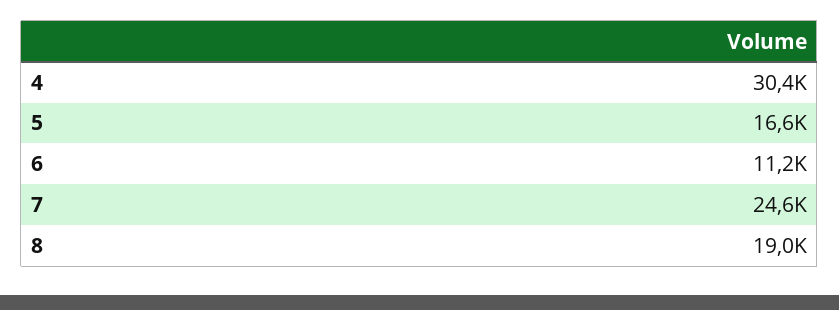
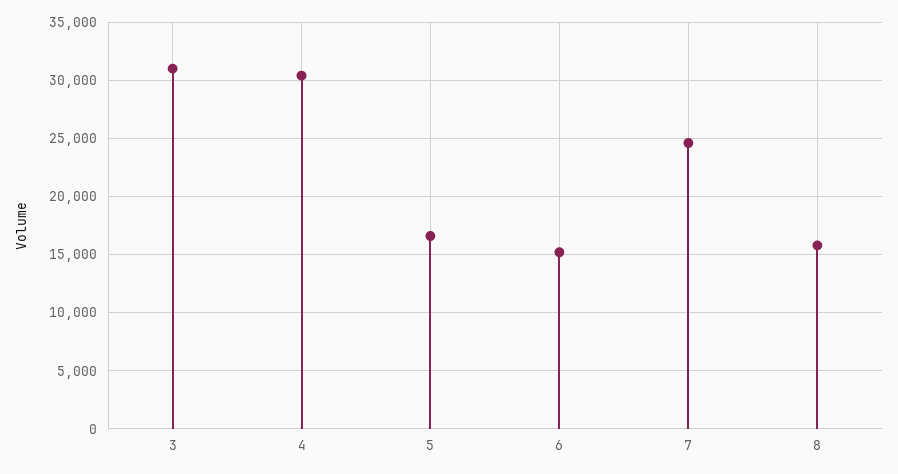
6: 11200 -> 15000
8: 19000 -> 16000
3: none -> 31000

